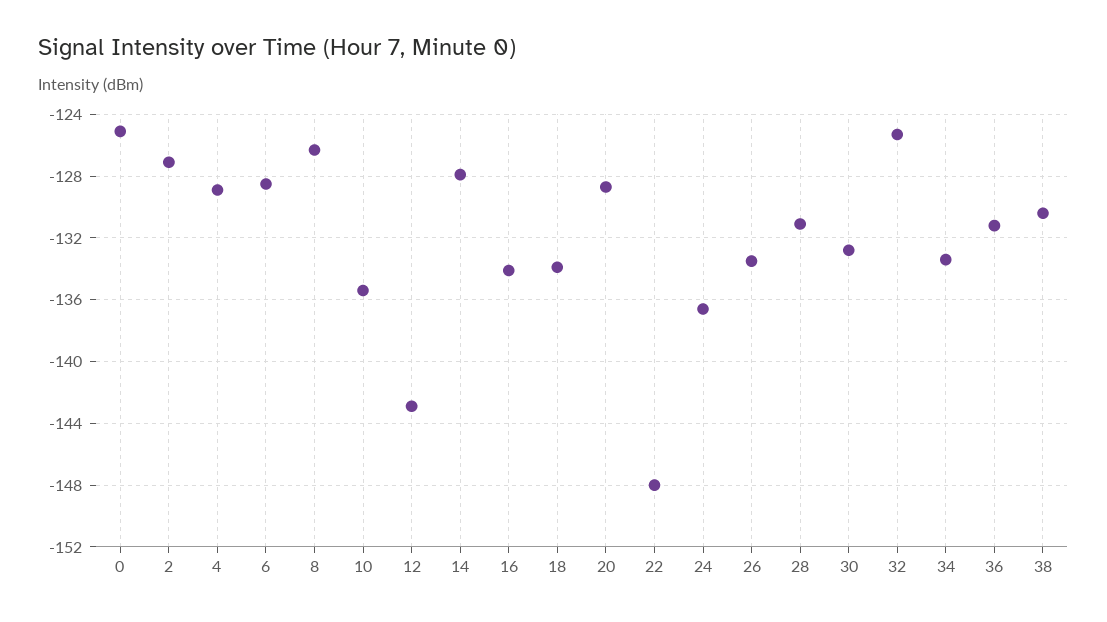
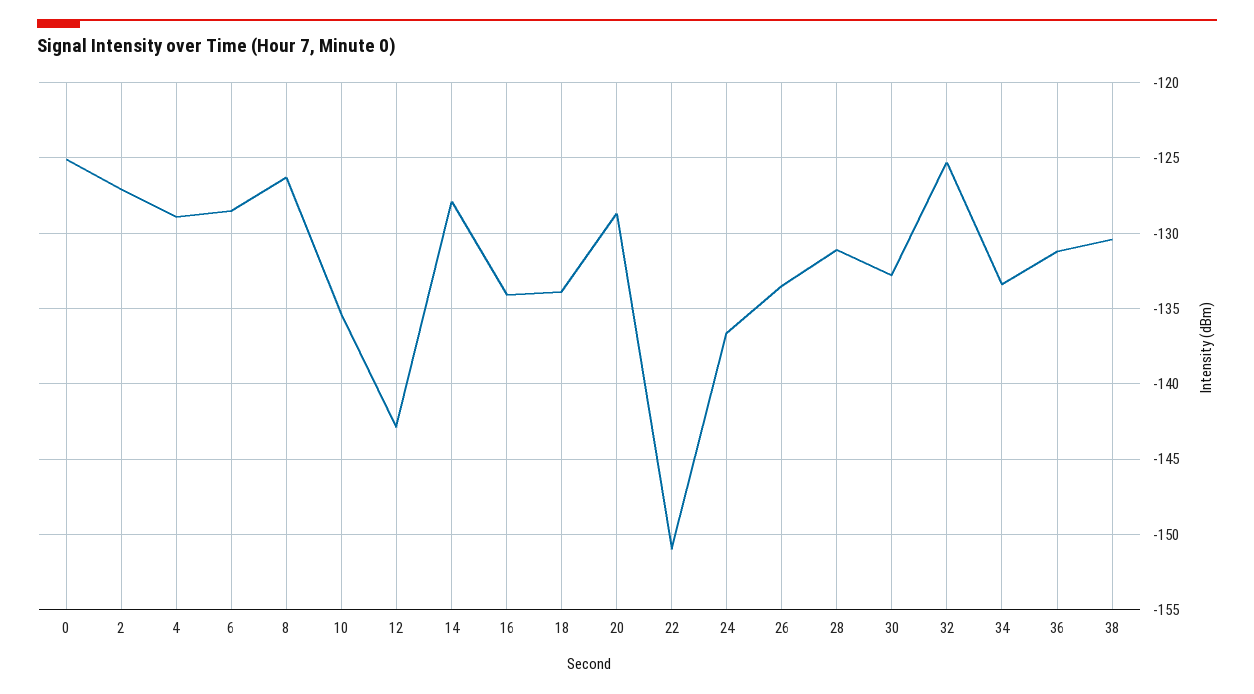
22: -148 -> -151

